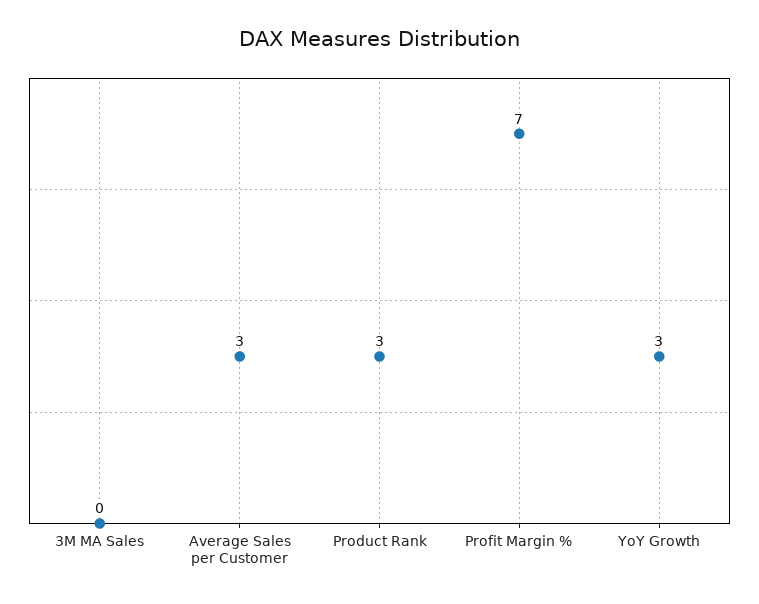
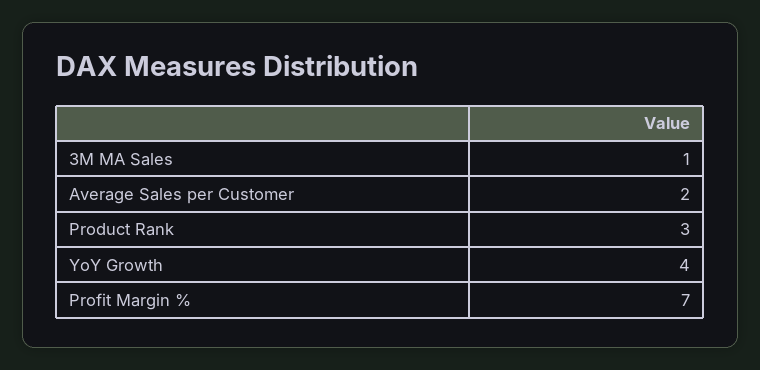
3M MA Sales: 0 -> 1
Average Sales per Customer: 3 -> 2
YoY Growth: 3 -> 4

